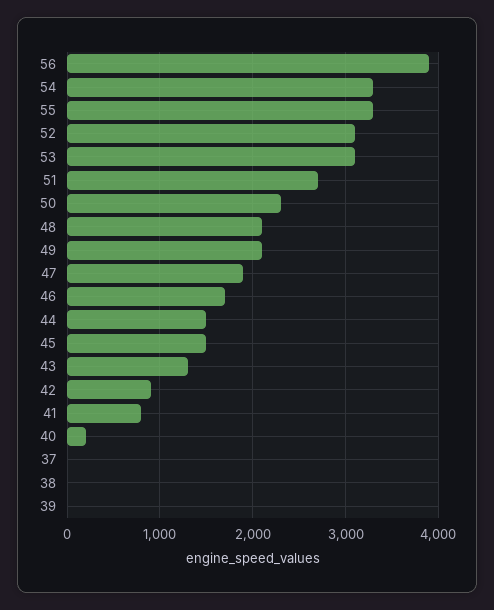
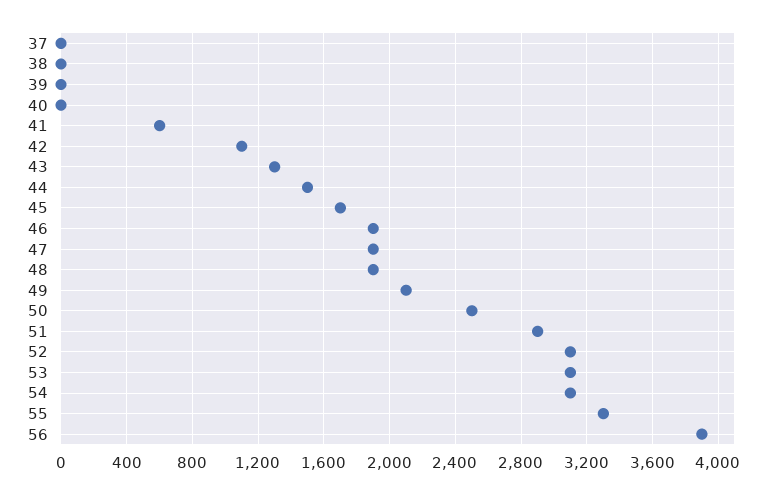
54: 3300 -> 3100
51: 2700 -> 2900
50: 2300 -> 2500
48: 2100 -> 1900
46: 1700 -> 1900
45: 1500 -> 1700
42: 900 -> 1100
41: 800 -> 600
40: 200 -> 0

